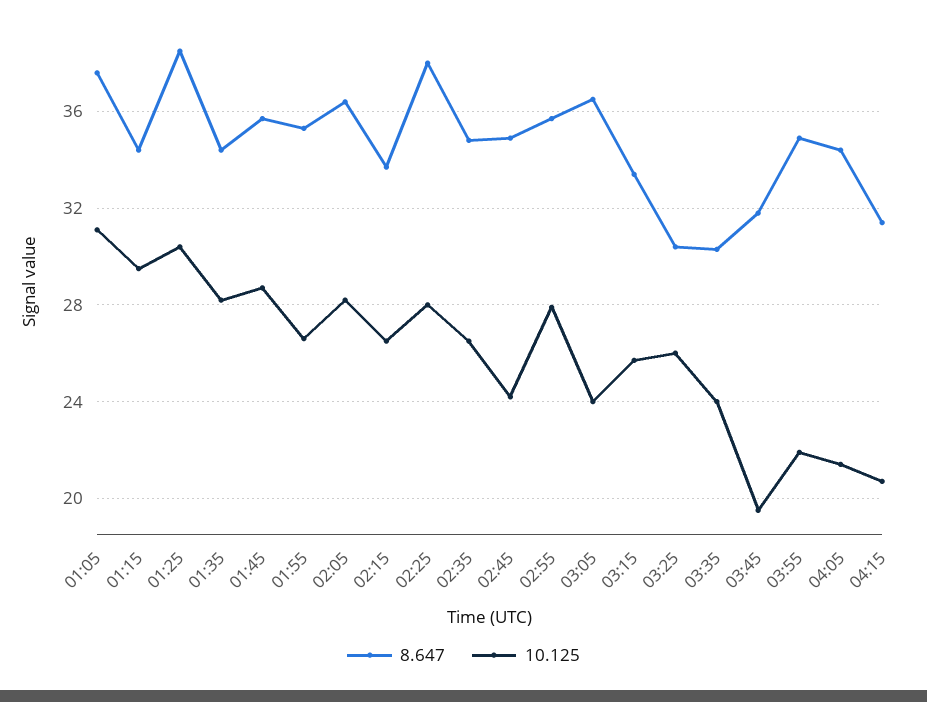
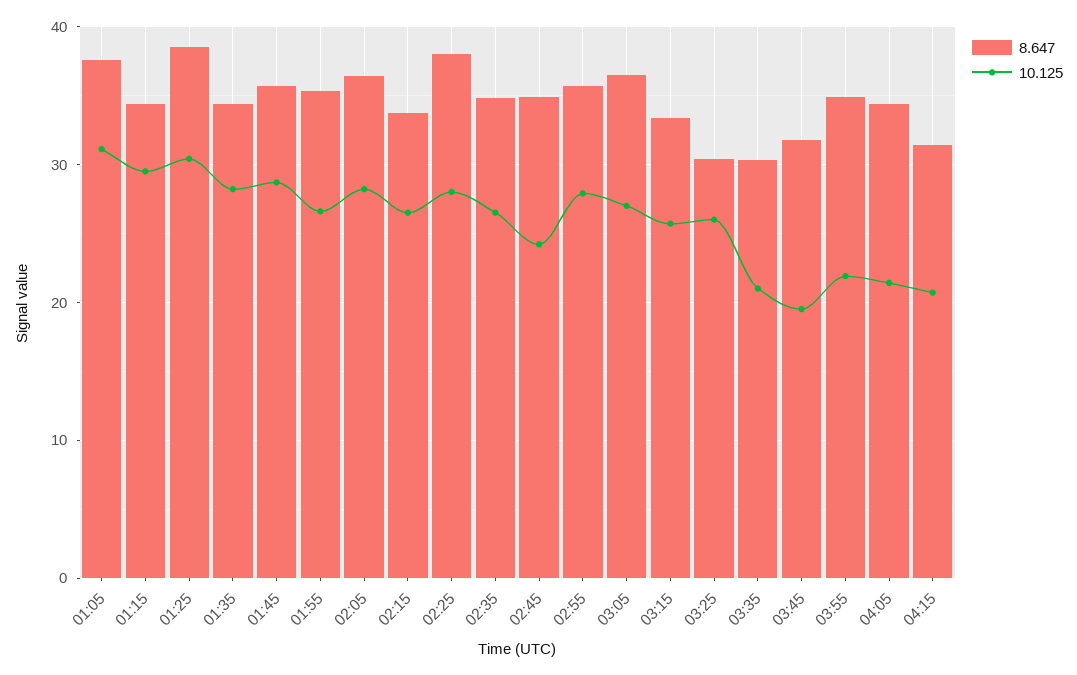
10.125, 03:05: 24 -> 27
10.125, 03:35: 24 -> 21

